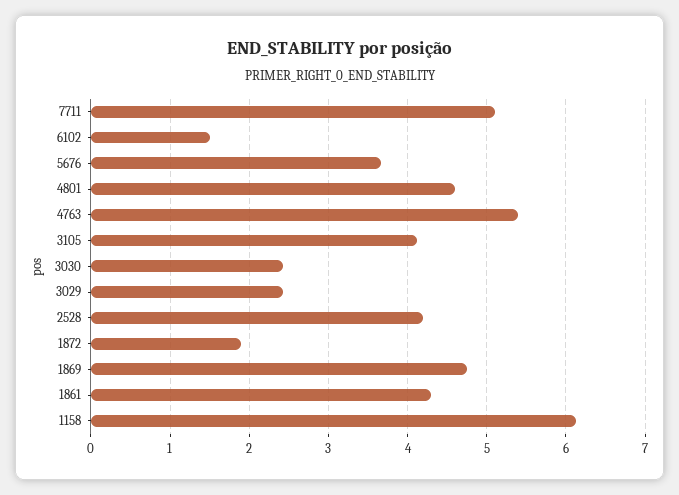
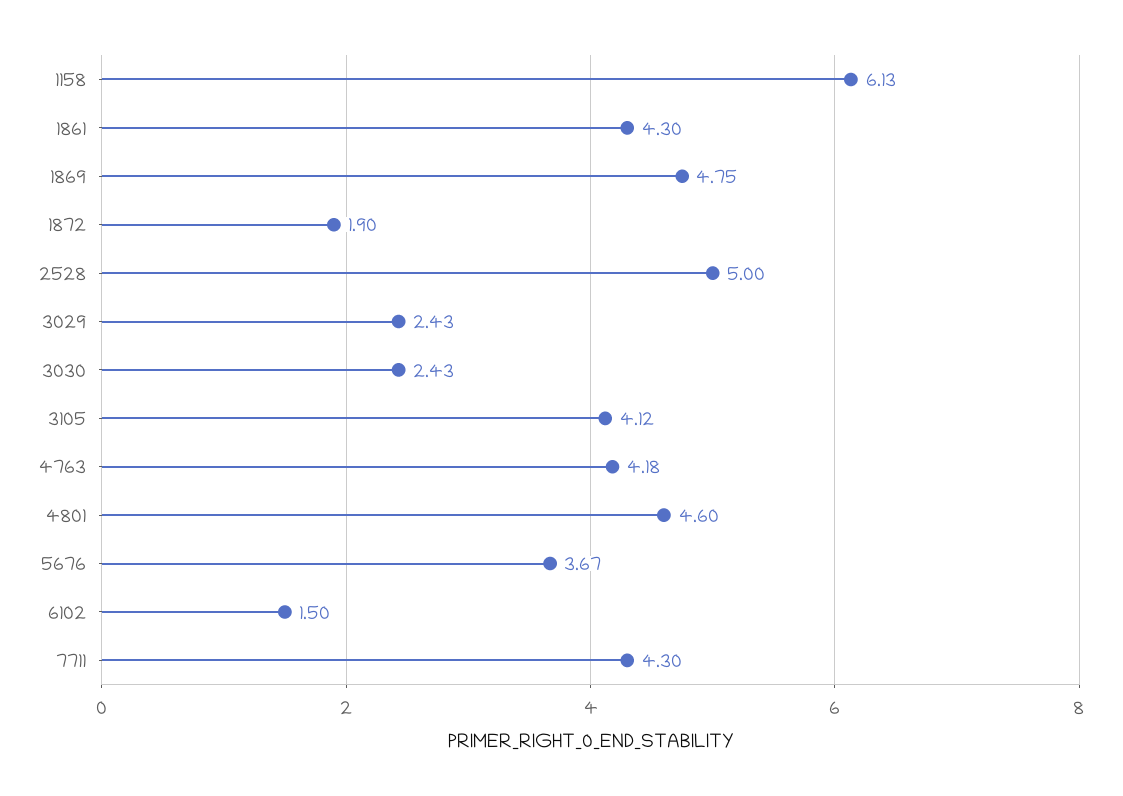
7711: 5.1 -> 4.3
4763: 5.4 -> 4.18
2528: 4.2 -> 5

